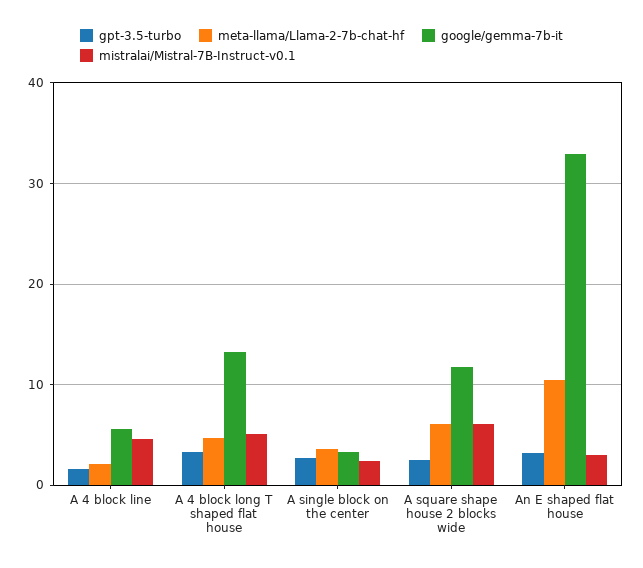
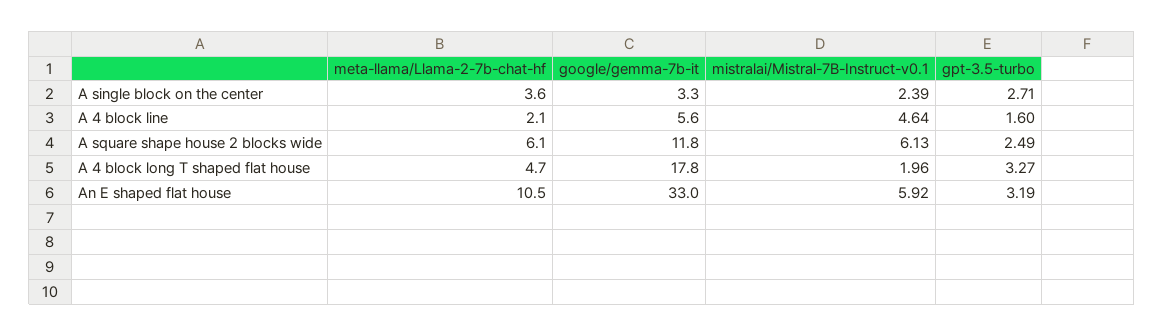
google/gemma-7b-it, A 4 block long T shaped flat house: 13 -> 17.8
mistralai/Mistral-7B-Instruct-v0.1, A 4 block long T shaped flat house: 5 -> 1.96
mistralai/Mistral-7B-Instruct-v0.1, An E shaped flat house: 3 -> 5.92

